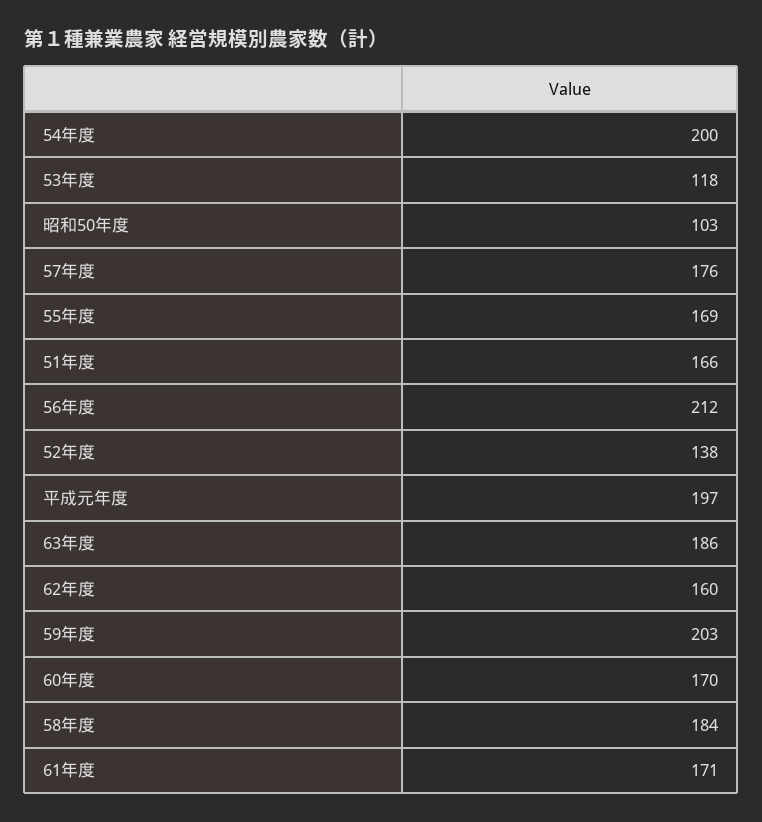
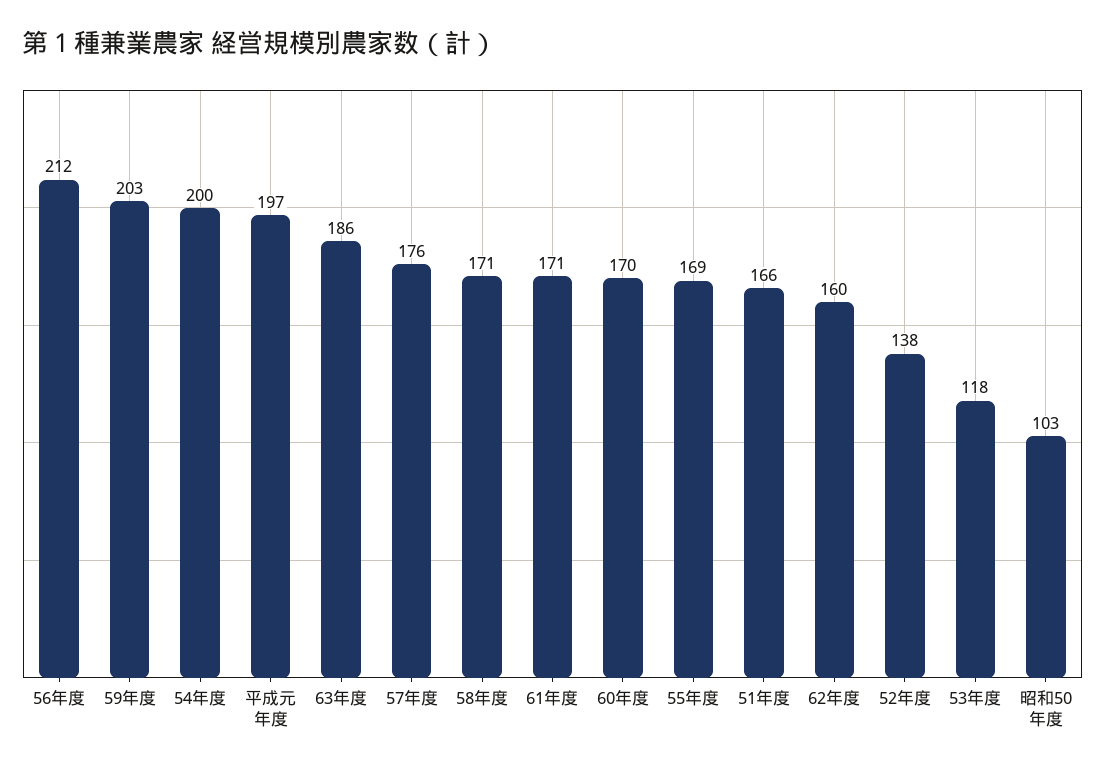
58年度: 184 -> 171

